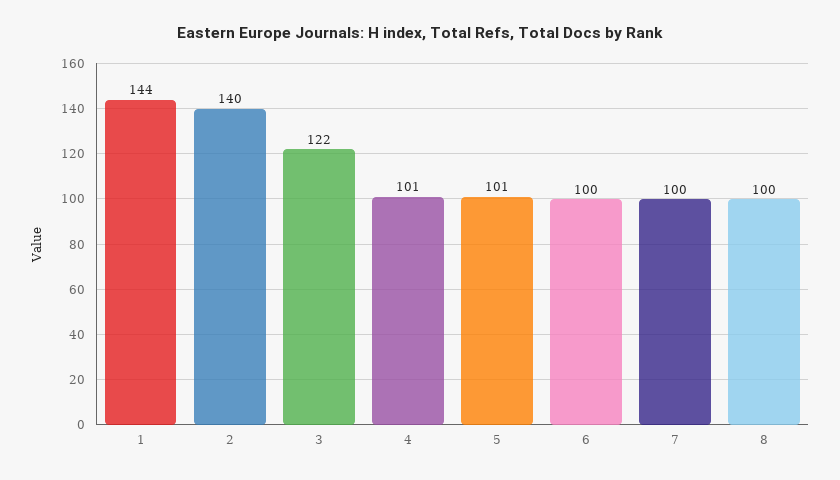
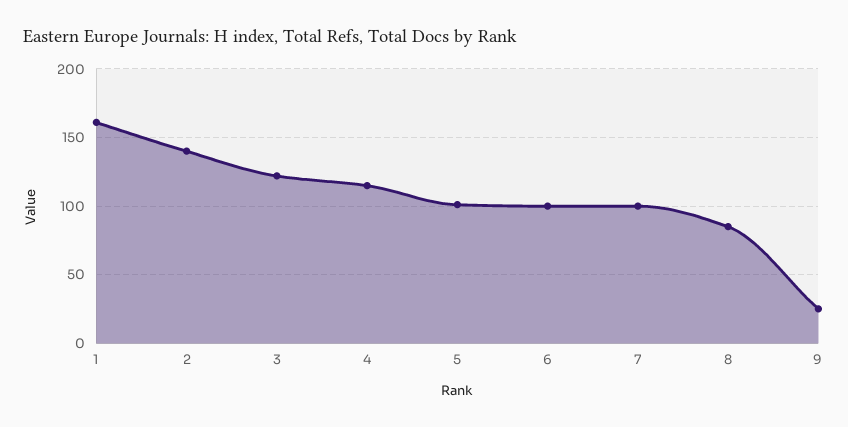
1: 144 -> 160
4: 101 -> 115
8: 100 -> 85
9: none -> 25

